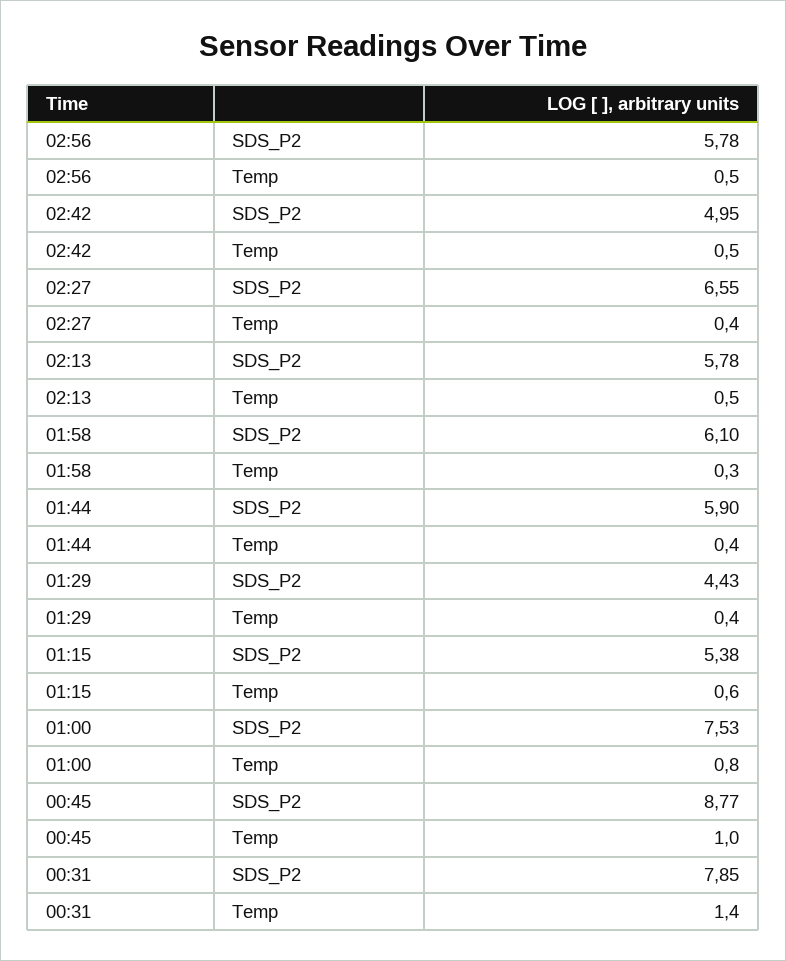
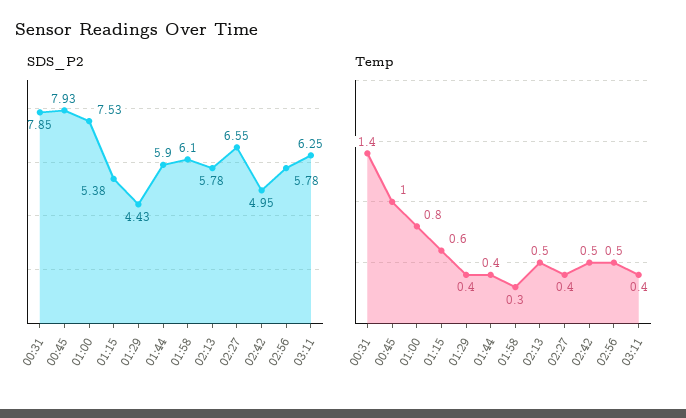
SDS_P2, 00:45: 8.77 -> 7.93
SDS_P2, 03:11: none -> 6.25
Temp, 03:11: none -> 0.4

